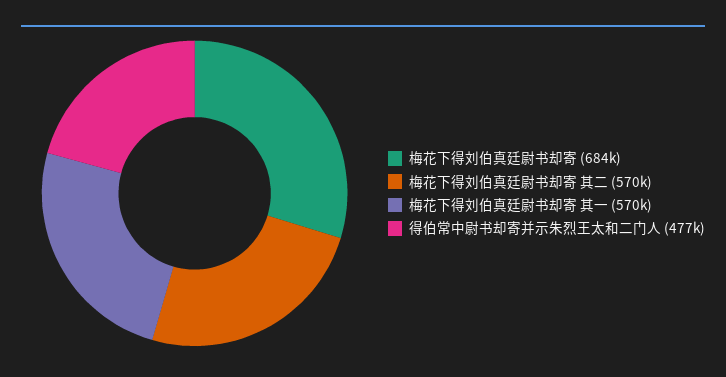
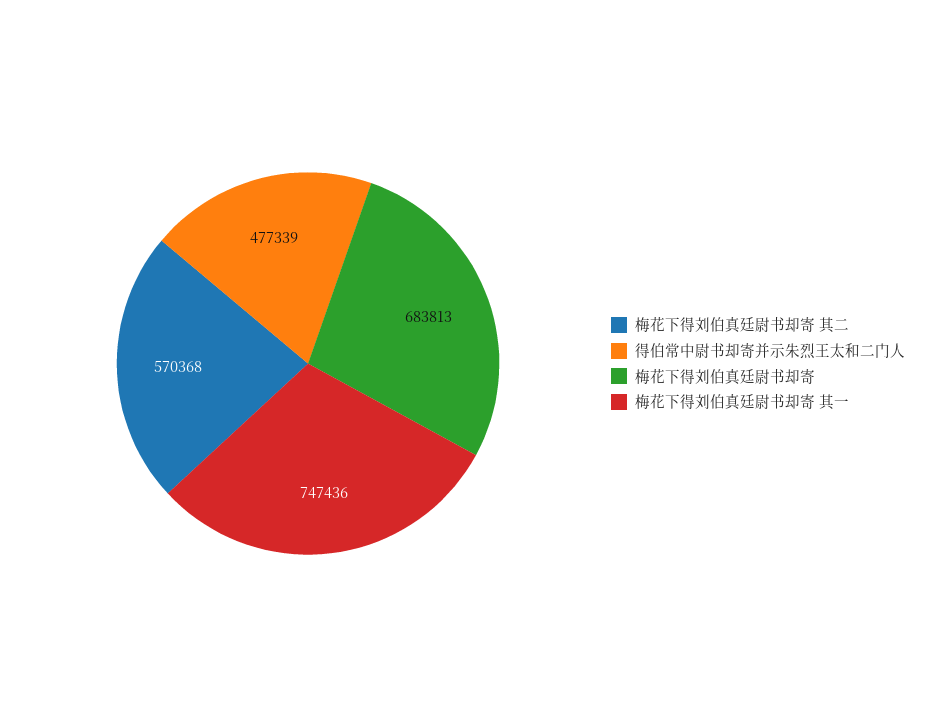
梅花下得刘伯真廷尉书却寄 其一: 570000 -> 747436

